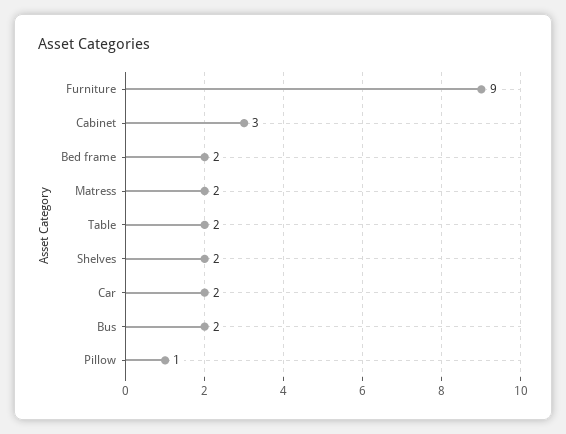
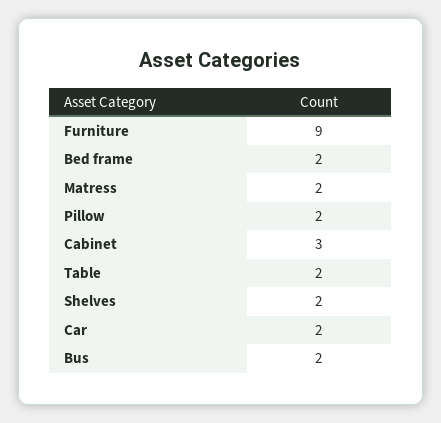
Pillow: 1 -> 2

